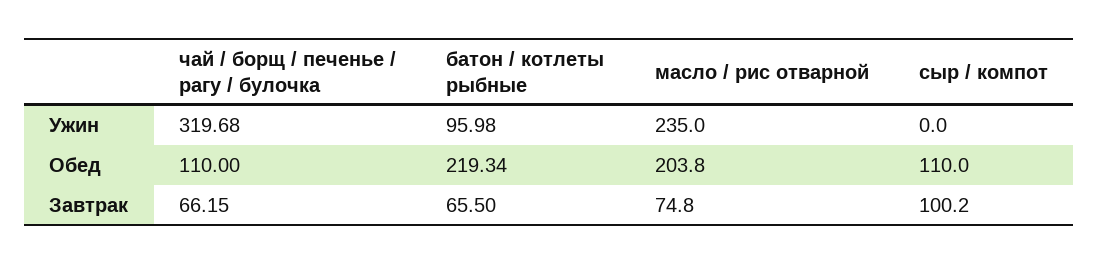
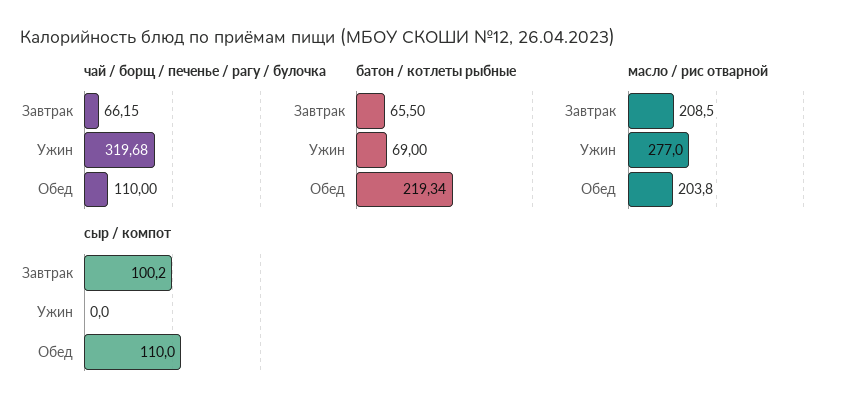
батон / котлеты рыбные, Ужин: 95.98 -> 69
масло / рис отварной, Ужин: 235 -> 277
масло / рис отварной, Завтрак: 74.8 -> 208.5

